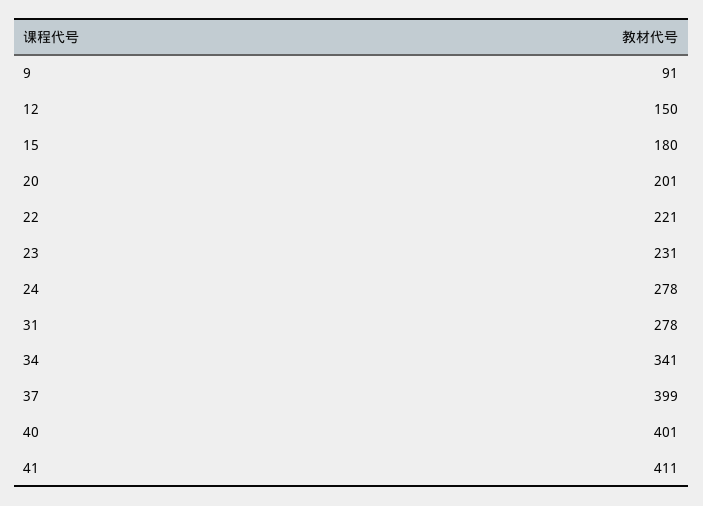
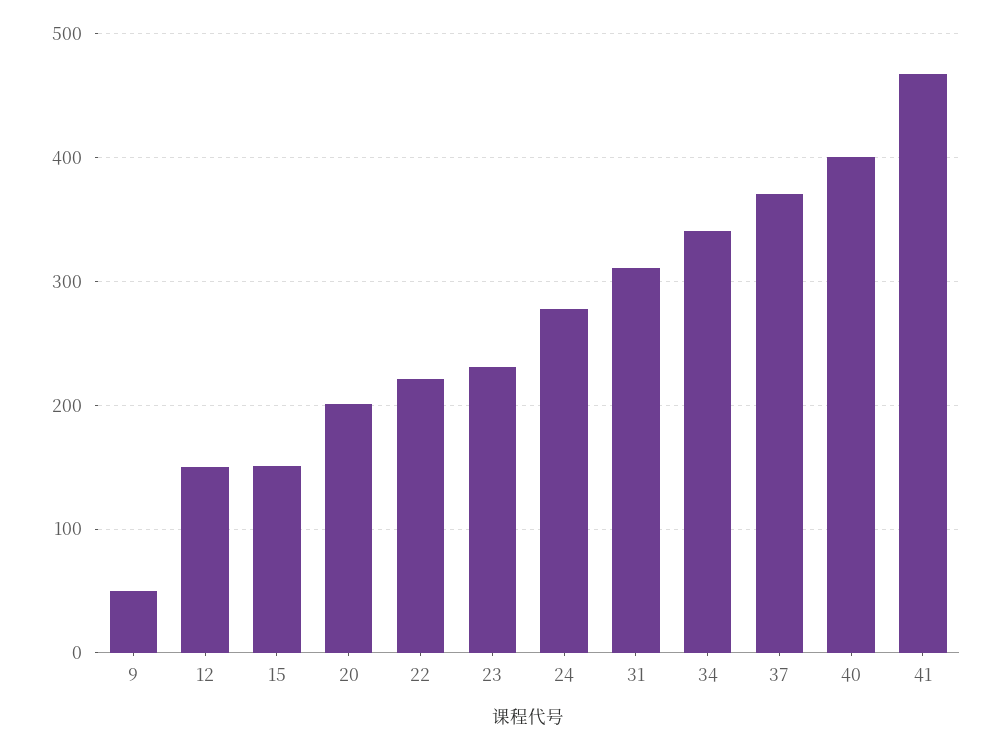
9: 91 -> 50
15: 180 -> 150
31: 278 -> 310
37: 399 -> 370
41: 411 -> 470

